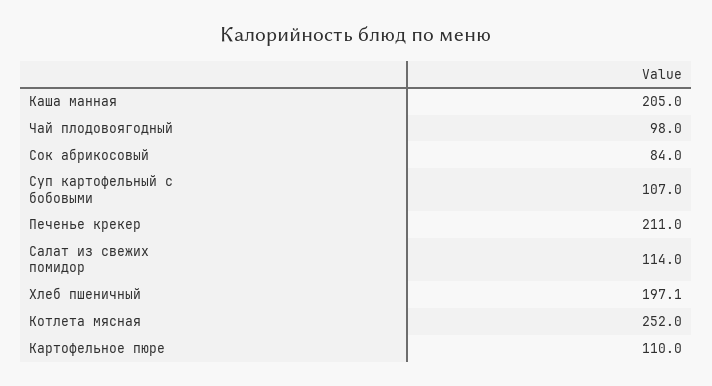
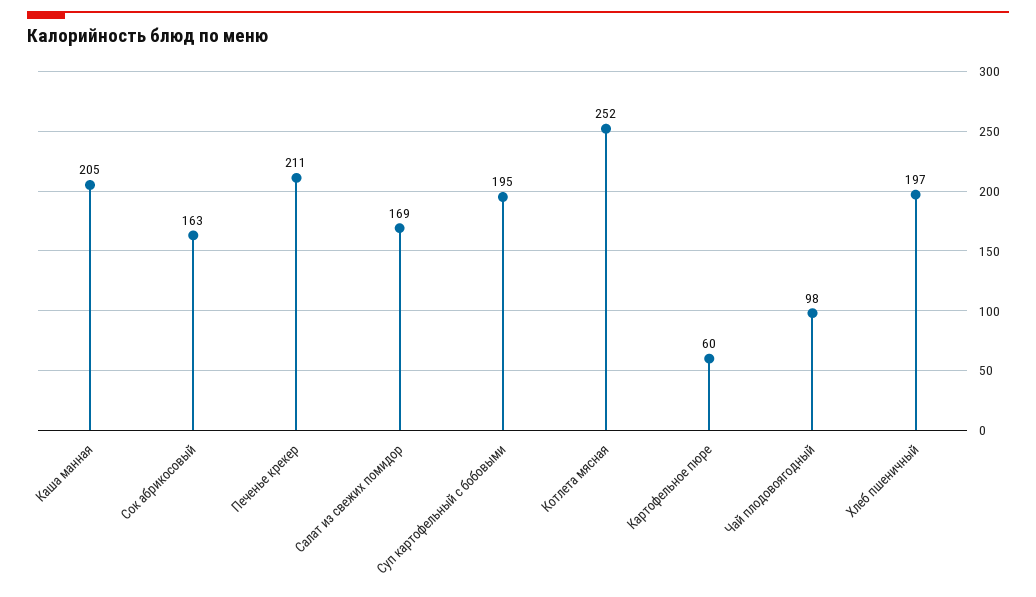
Сок абрикосовый: 84 -> 163
Суп картофельный с бобовыми: 107 -> 195
Салат из свежих помидор: 114 -> 169
Картофельное пюре: 110 -> 60

